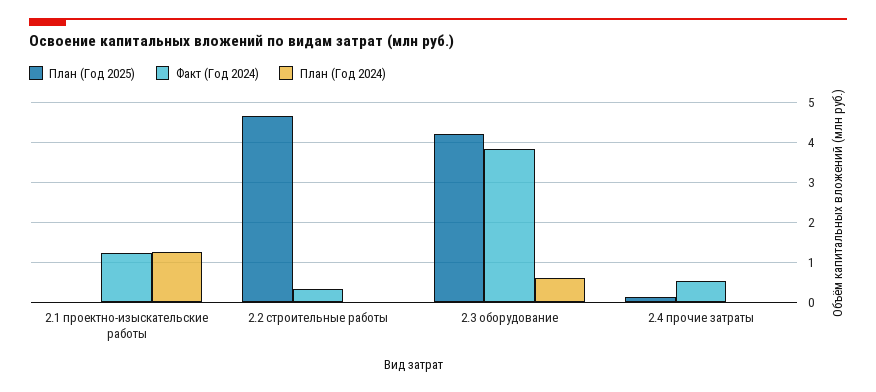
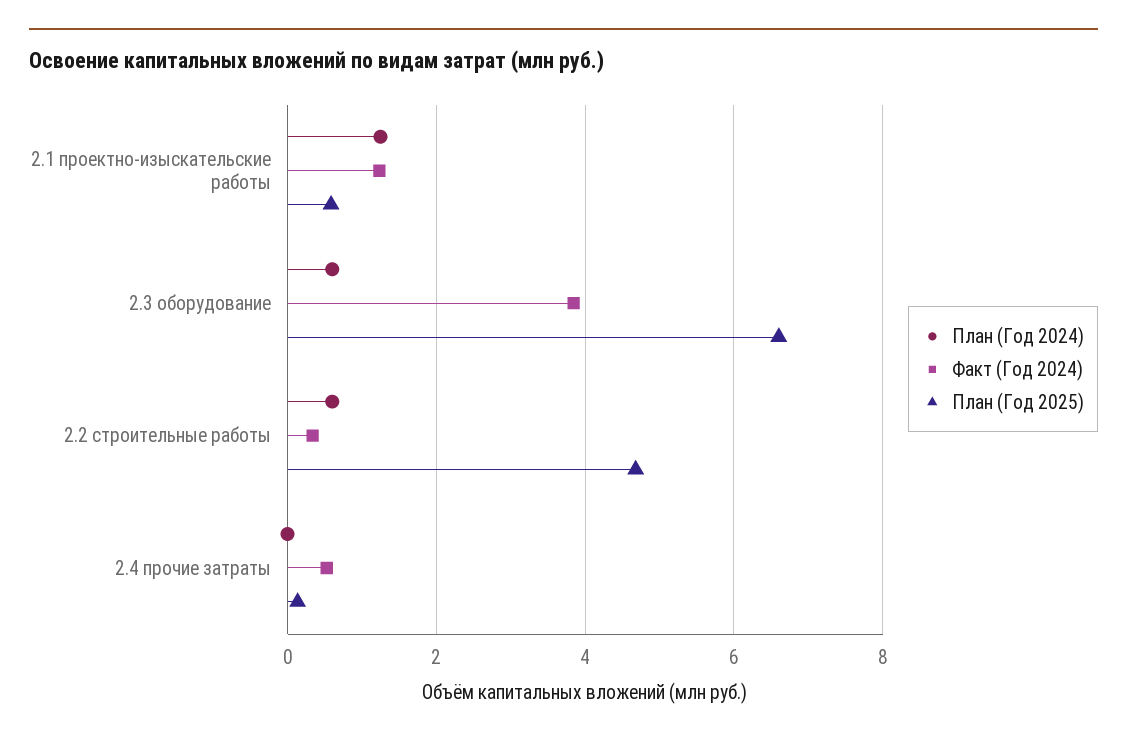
План (Год 2025), 2.1 проектно-изыскательские работы: 0 -> 0.6
План (Год 2024), 2.2 строительные работы: 0 -> 0.6
План (Год 2025), 2.3 оборудование: 4.2 -> 6.6

